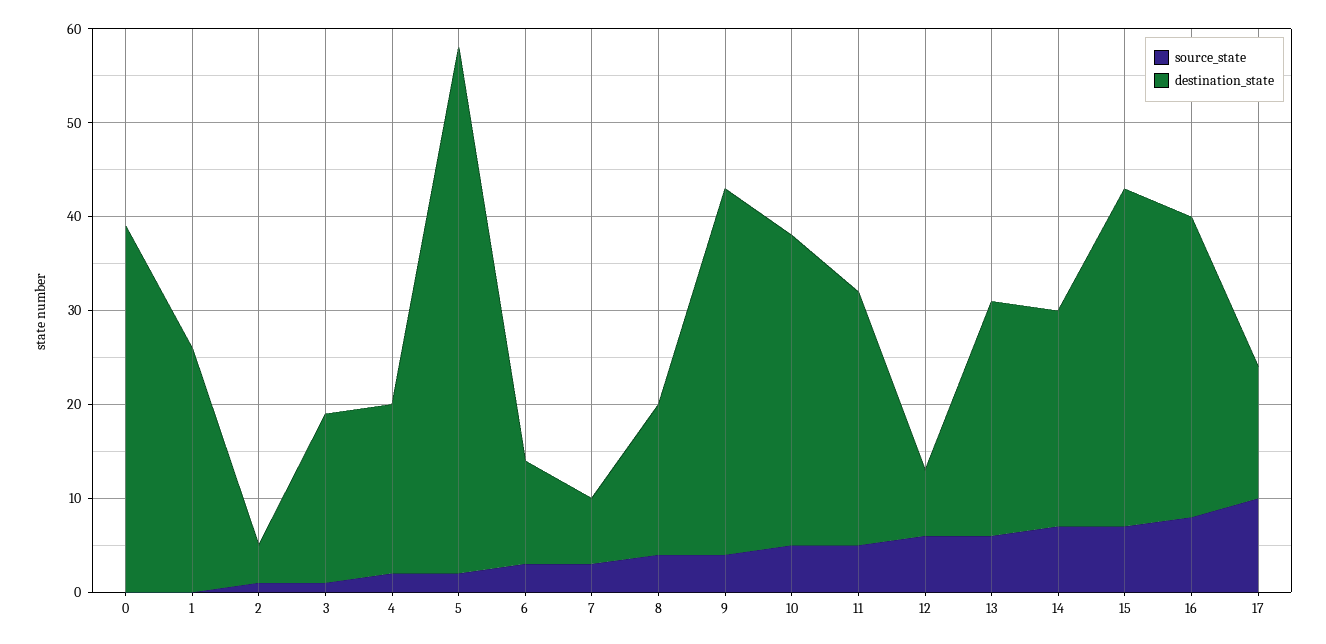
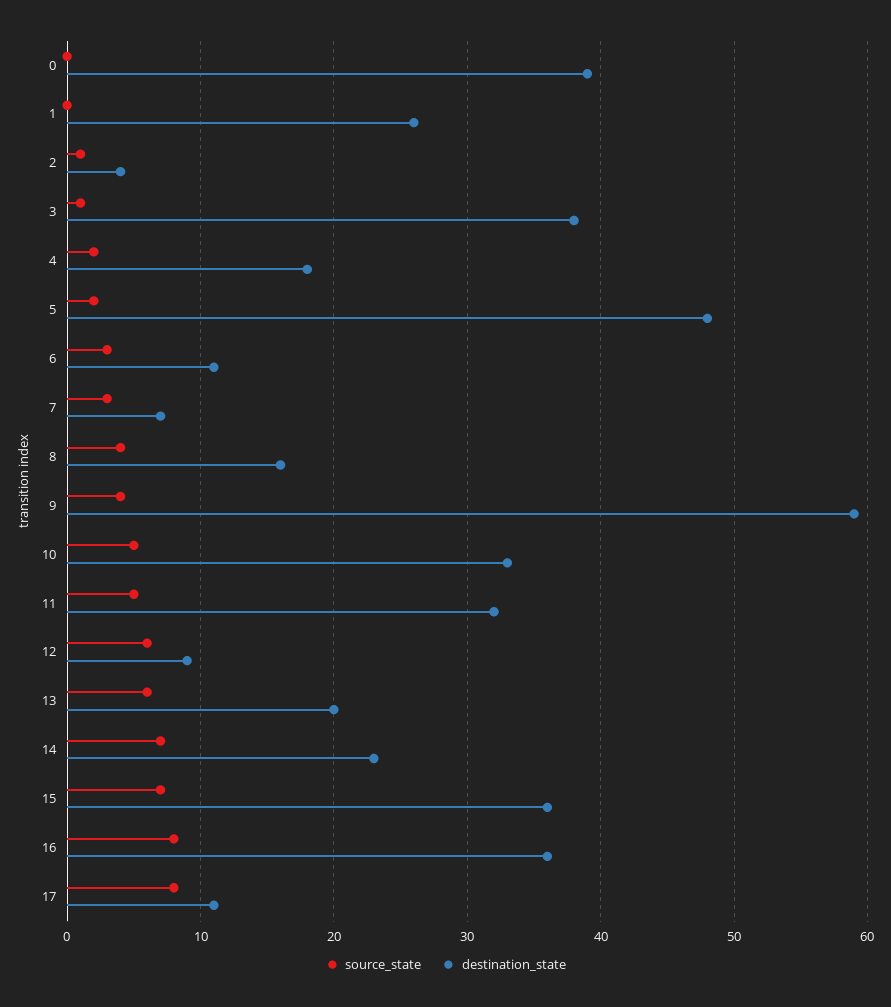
destination_state, 3: 18 -> 38
destination_state, 5: 56 -> 48
destination_state, 9: 39 -> 59
destination_state, 11: 27 -> 32
destination_state, 12: 7 -> 9
destination_state, 13: 25 -> 20
destination_state, 16: 32 -> 36
source_state, 17: 10 -> 8
destination_state, 17: 14 -> 11

